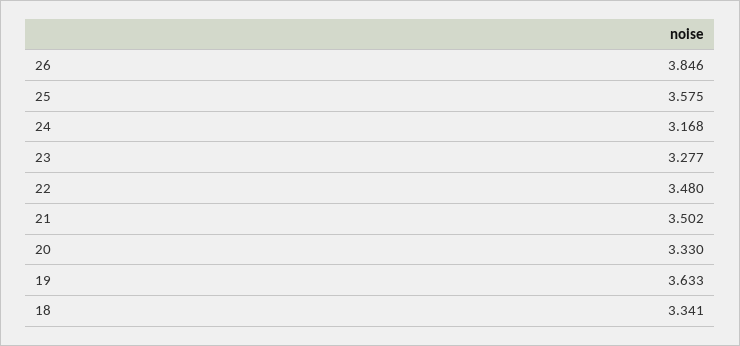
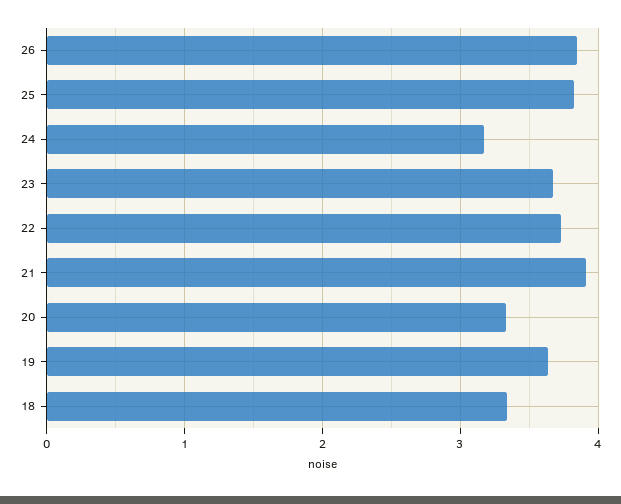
25: 3.575 -> 3.8
23: 3.277 -> 3.7
22: 3.48 -> 3.7
21: 3.502 -> 3.9

